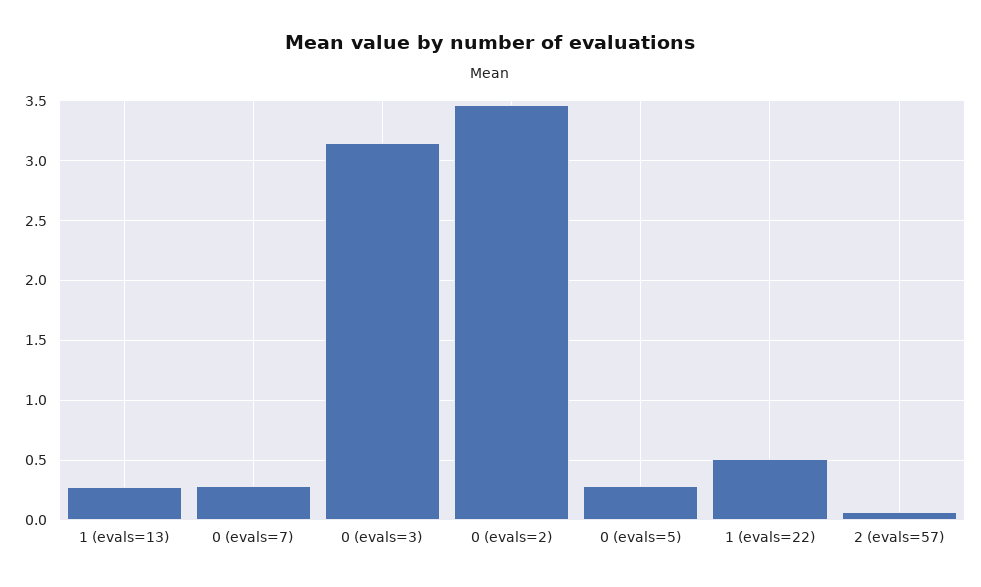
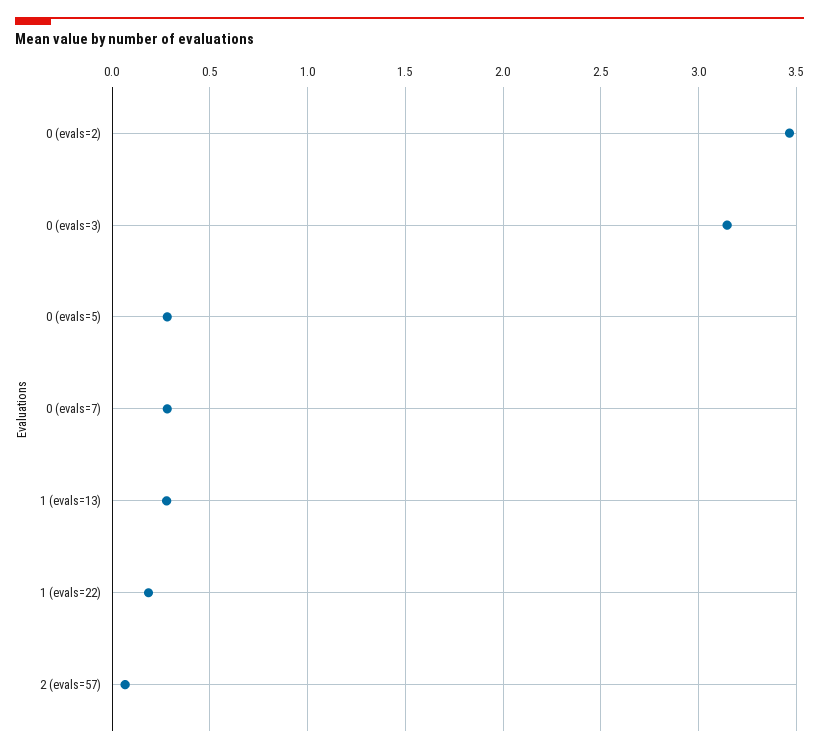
1 (evals=22): 0.5 -> 0.2

